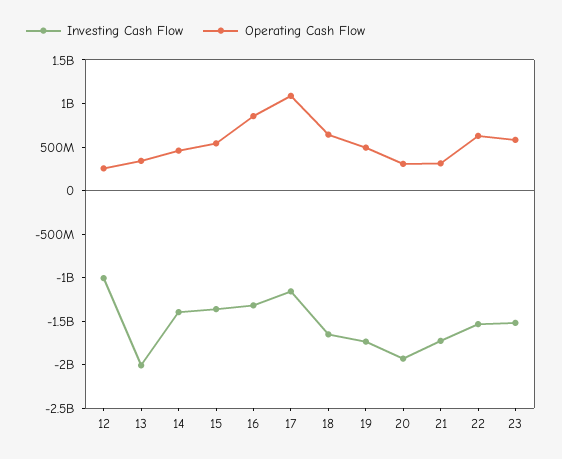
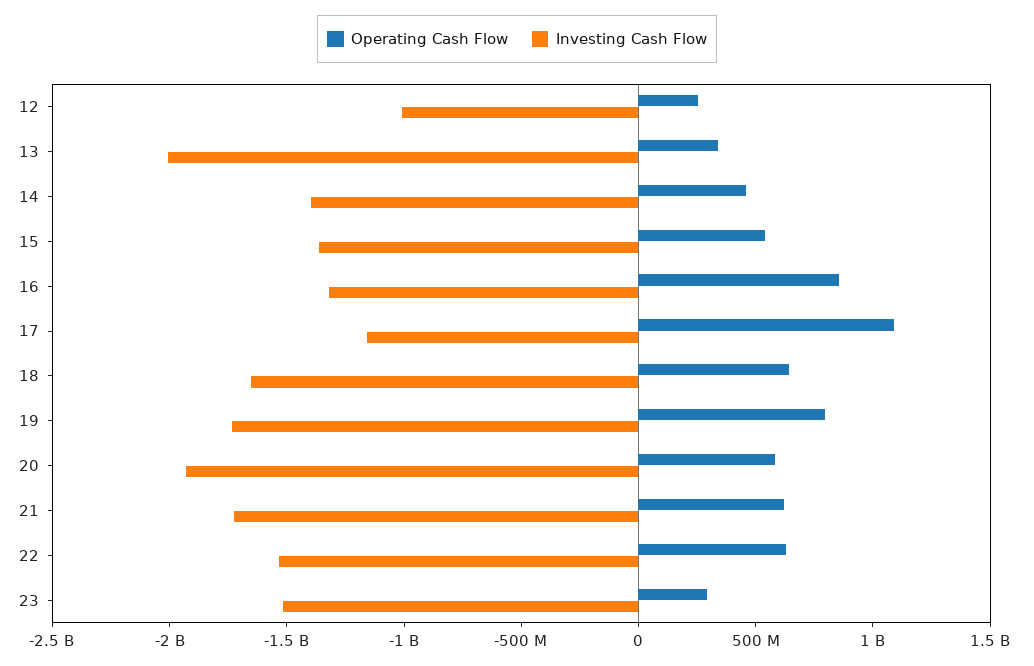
Operating Cash Flow, 19: 500000000 -> 800000000
Operating Cash Flow, 20: 300000000 -> 600000000
Operating Cash Flow, 21: 300000000 -> 600000000
Operating Cash Flow, 23: 600000000 -> 300000000

